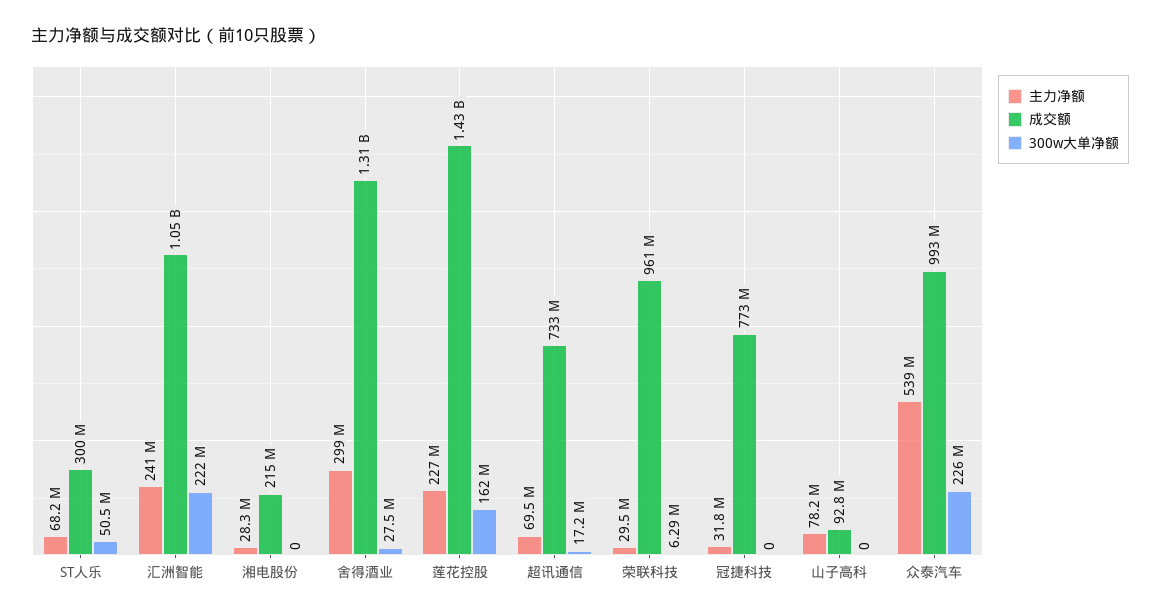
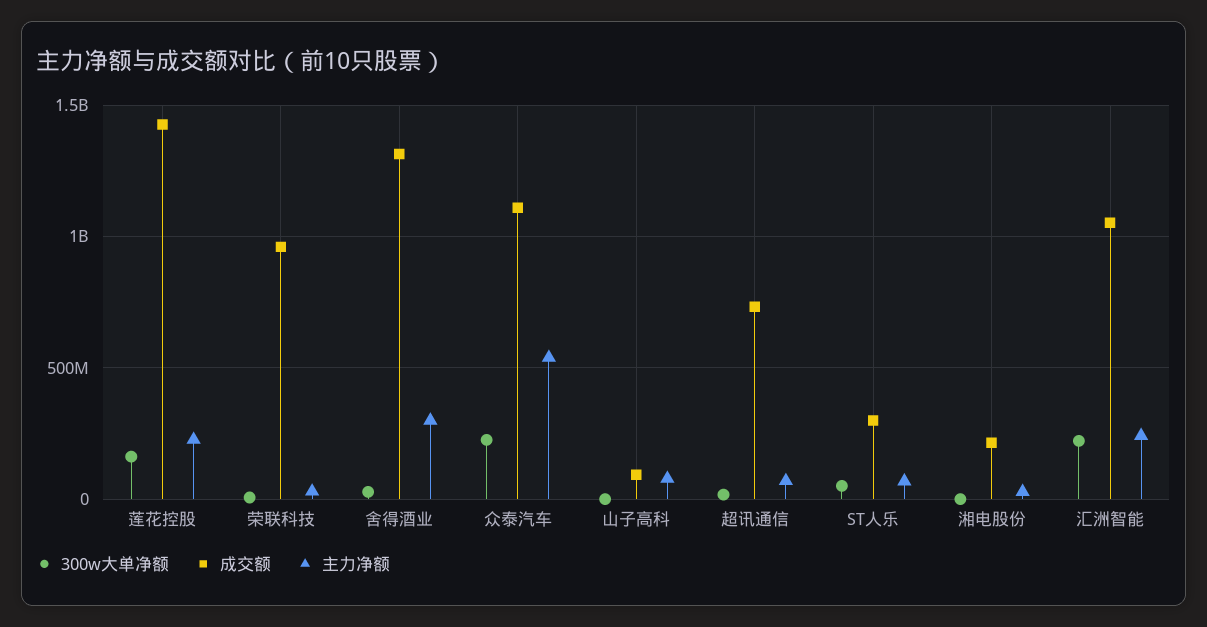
主力净额, 冠捷科技: 31800000 -> none
成交额, 冠捷科技: 773000000 -> none
300w大单净额, 冠捷科技: 0 -> none
成交额, 众泰汽车: 993000000 -> 1100000000

